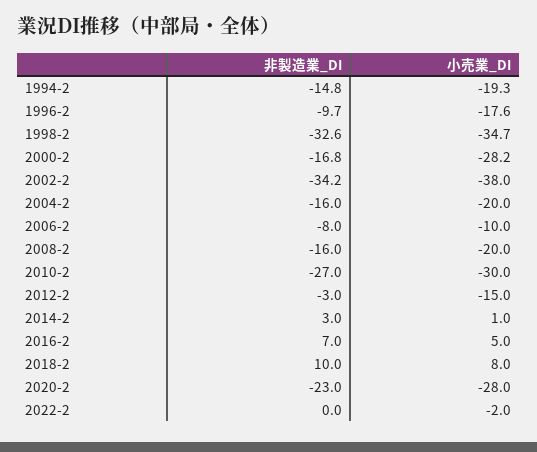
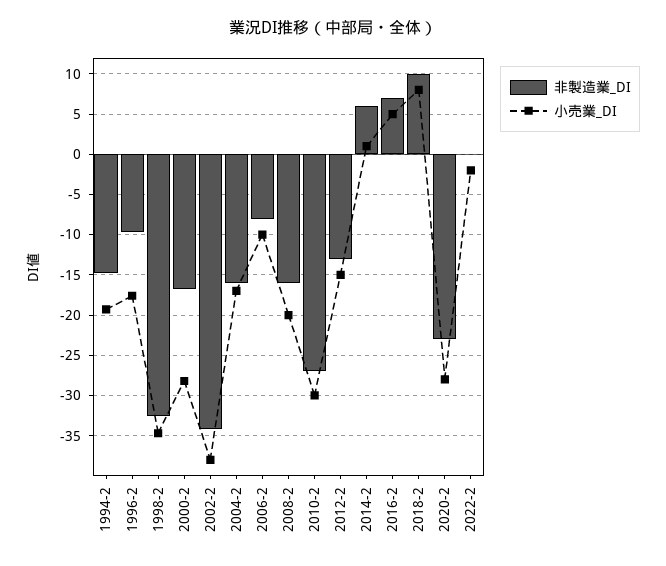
小売業_DI, 2004-2: -20 -> -17
非製造業_DI, 2012-2: -3 -> -13
非製造業_DI, 2014-2: 3 -> 6

